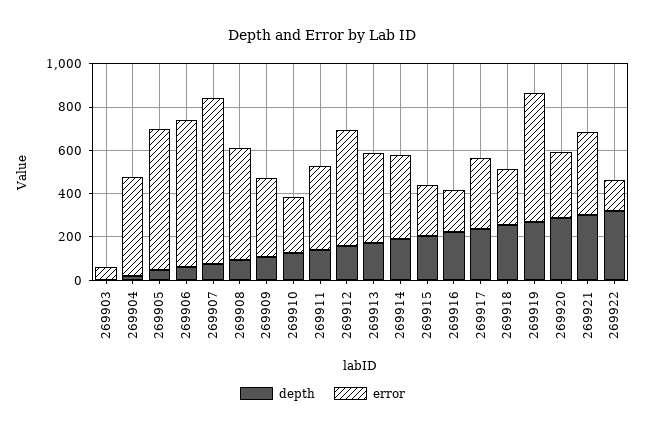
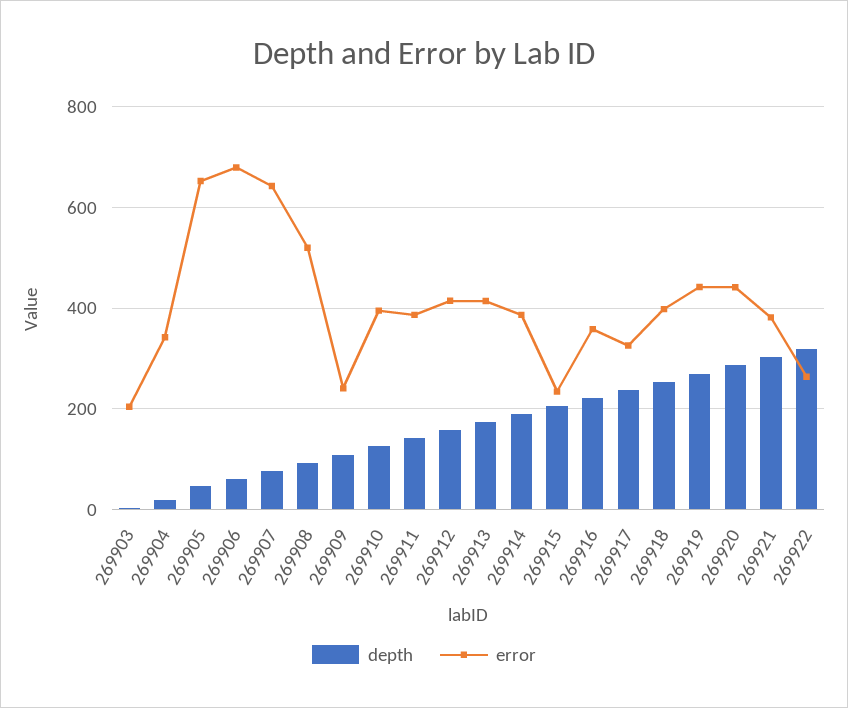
error, 269903: 50 -> 200
error, 269904: 450 -> 340
error, 269907: 750 -> 640
error, 269909: 350 -> 240
error, 269910: 250 -> 400
error, 269912: 550 -> 420
error, 269916: 200 -> 360
error, 269918: 250 -> 400
error, 269919: 600 -> 440
error, 269920: 300 -> 440
error, 269922: 150 -> 260

